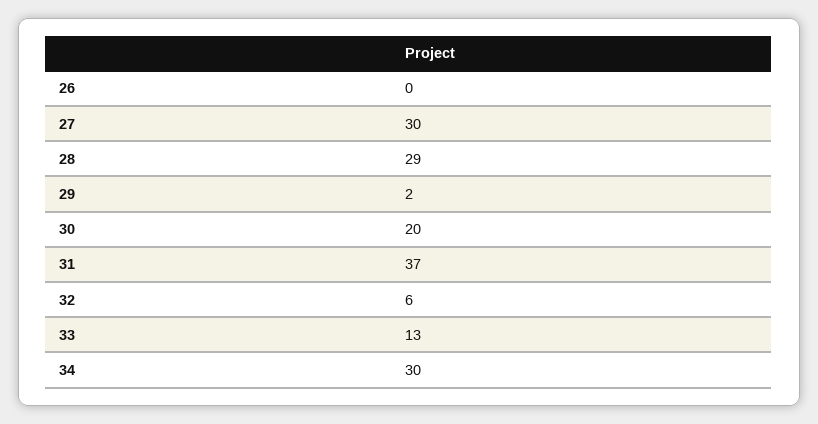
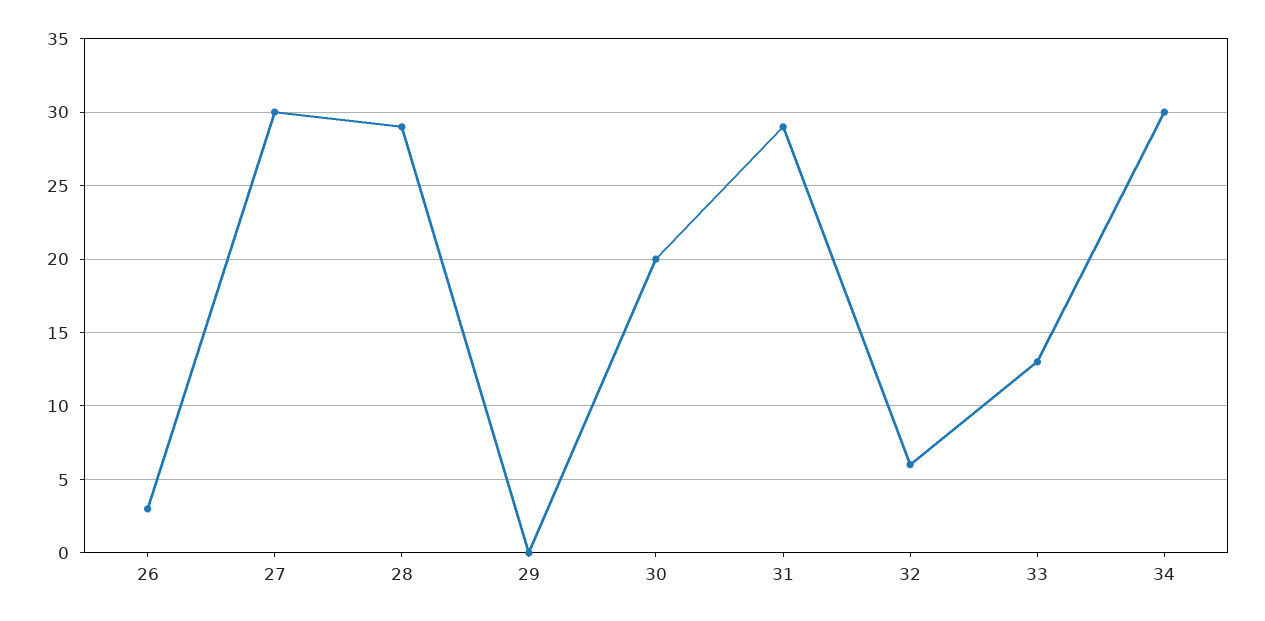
26: 0 -> 3
29: 2 -> 0
31: 37 -> 29

